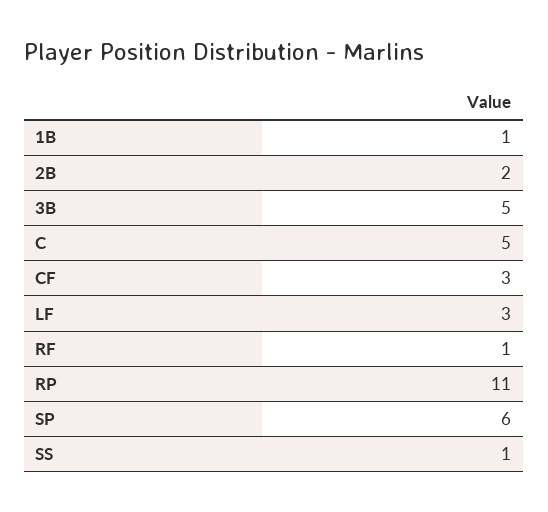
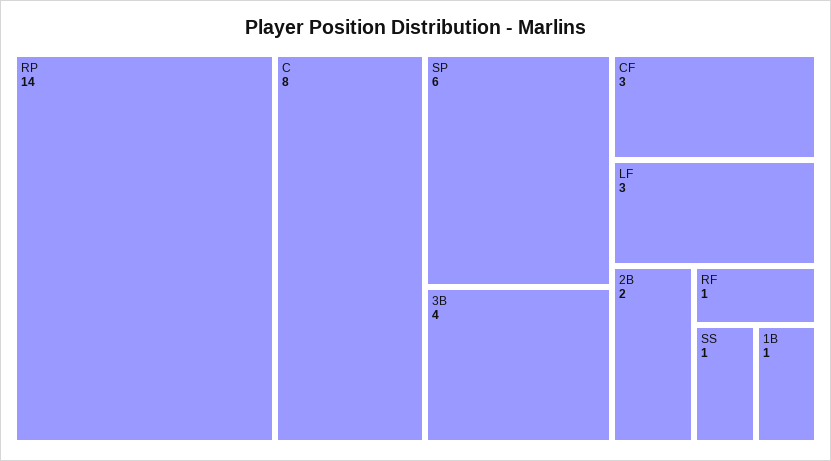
3B: 5 -> 4
C: 5 -> 8
RP: 11 -> 14

